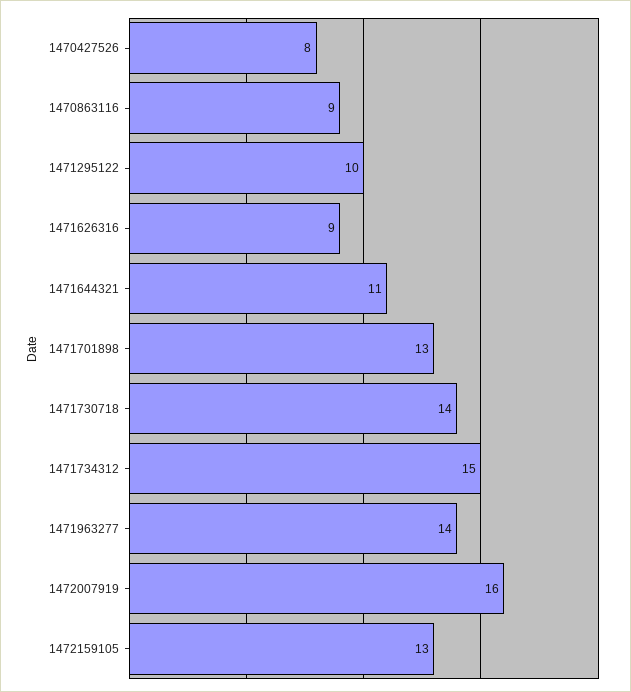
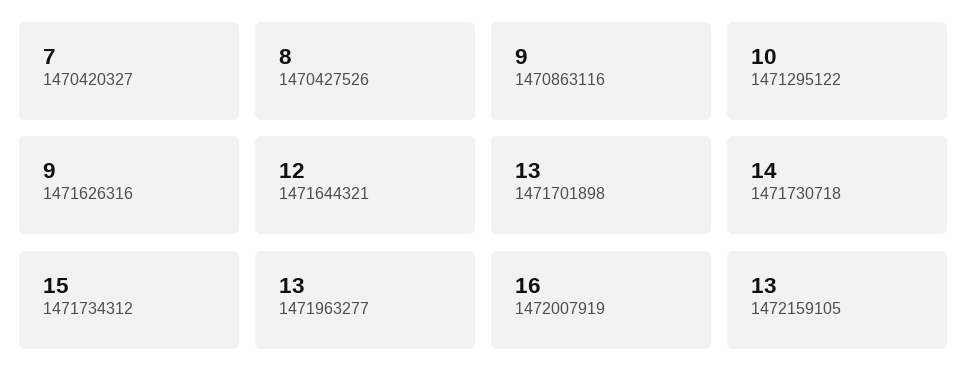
1471644321: 11 -> 12
1471963277: 14 -> 13
1470420327: none -> 7

